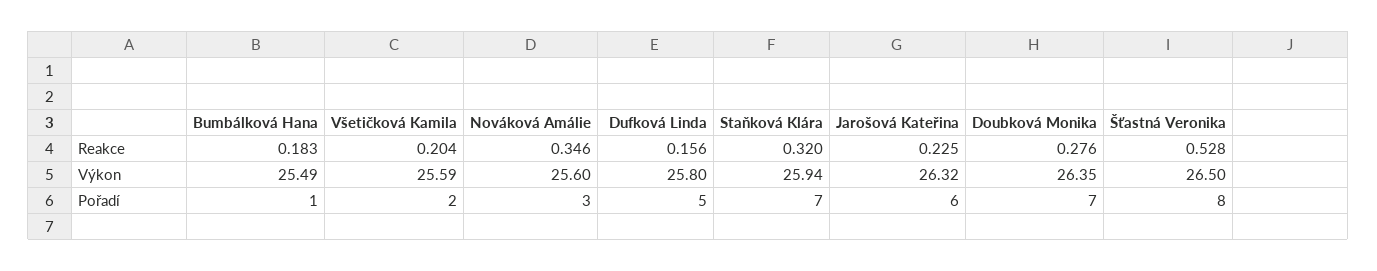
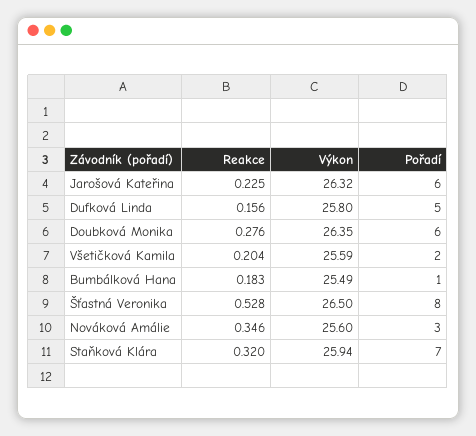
Doubková Monika, Pořadí: 7 -> 6

